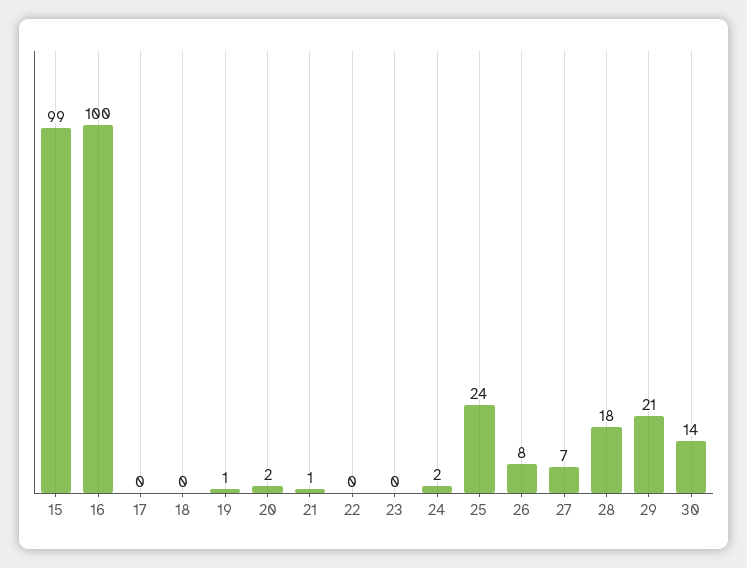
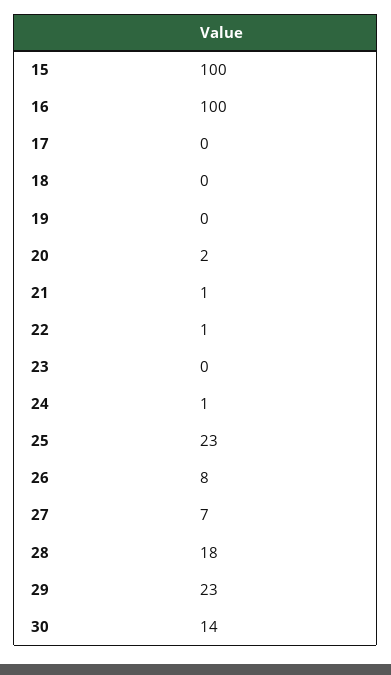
15: 99 -> 100
19: 1 -> 0
22: 0 -> 1
24: 2 -> 1
25: 24 -> 23
29: 21 -> 23

